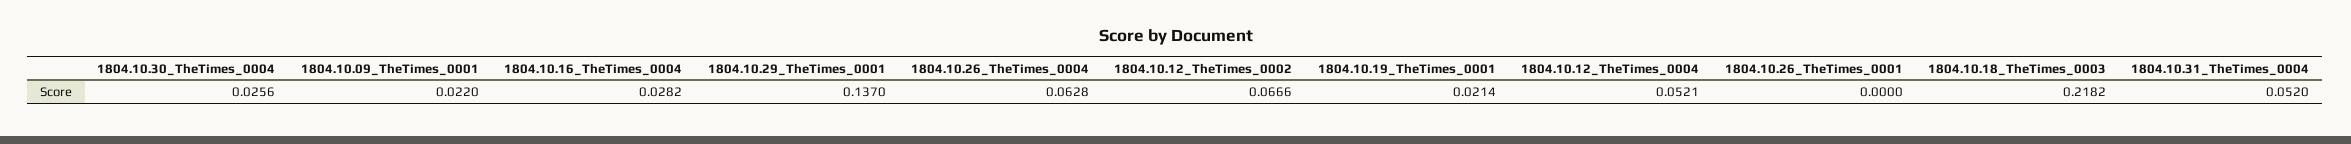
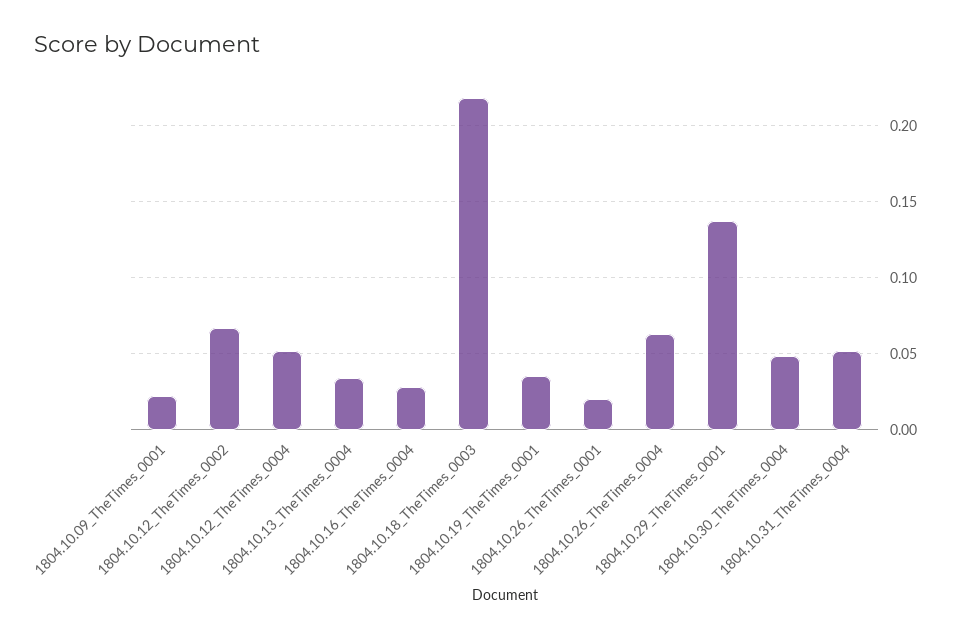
1804.10.30_TheTimes_0004: 0.0256 -> 0.05
1804.10.19_TheTimes_0001: 0.0214 -> 0.035
1804.10.26_TheTimes_0001: 0 -> 0.02
1804.10.13_TheTimes_0004: none -> 0.035

